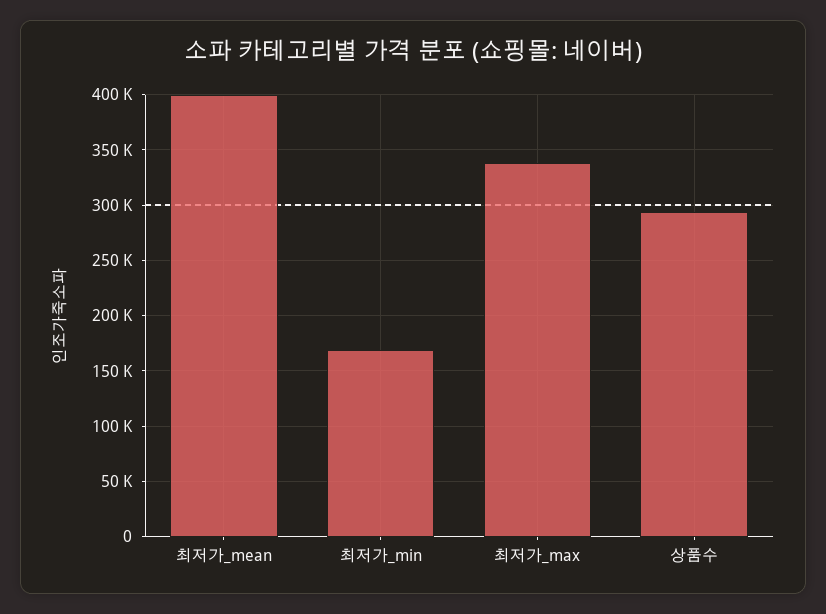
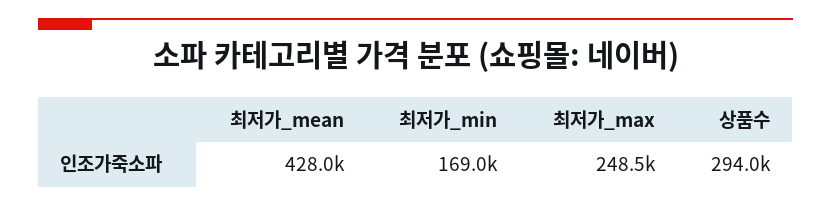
최저가_mean: 400000 -> 428000
최저가_max: 340000 -> 248500

